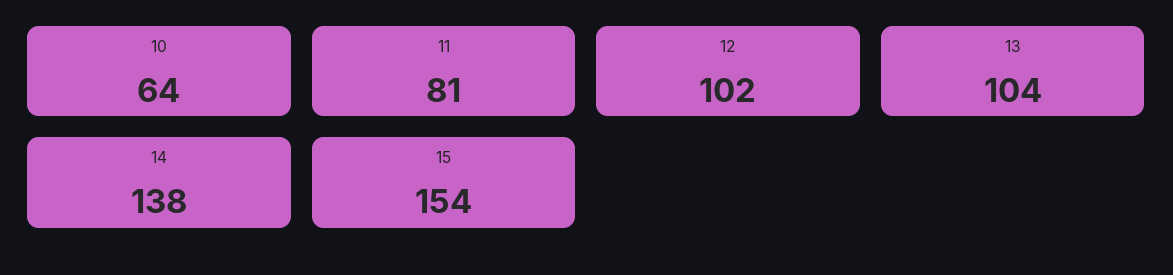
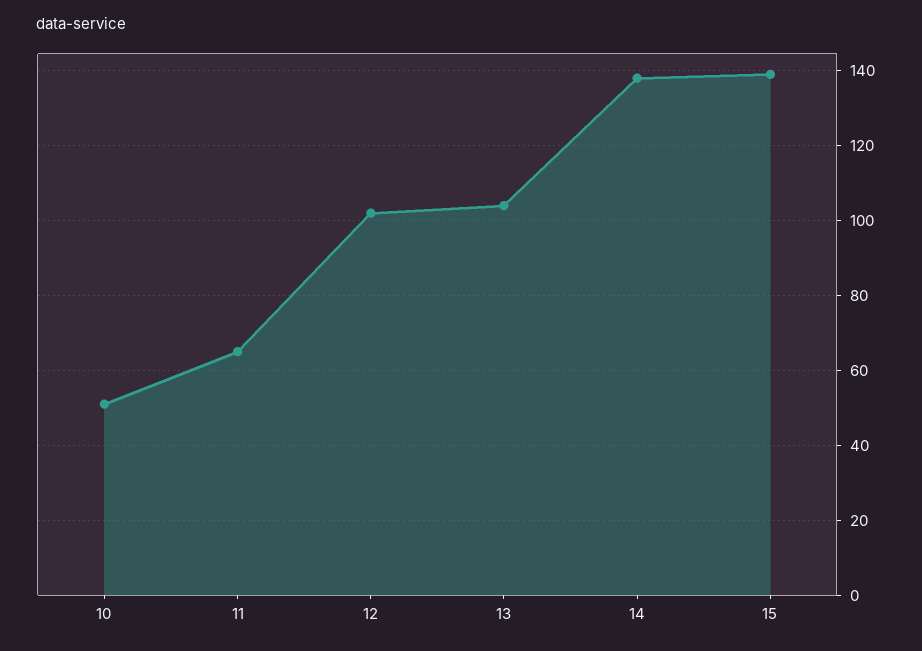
10: 64 -> 50
11: 81 -> 65
15: 154 -> 140

